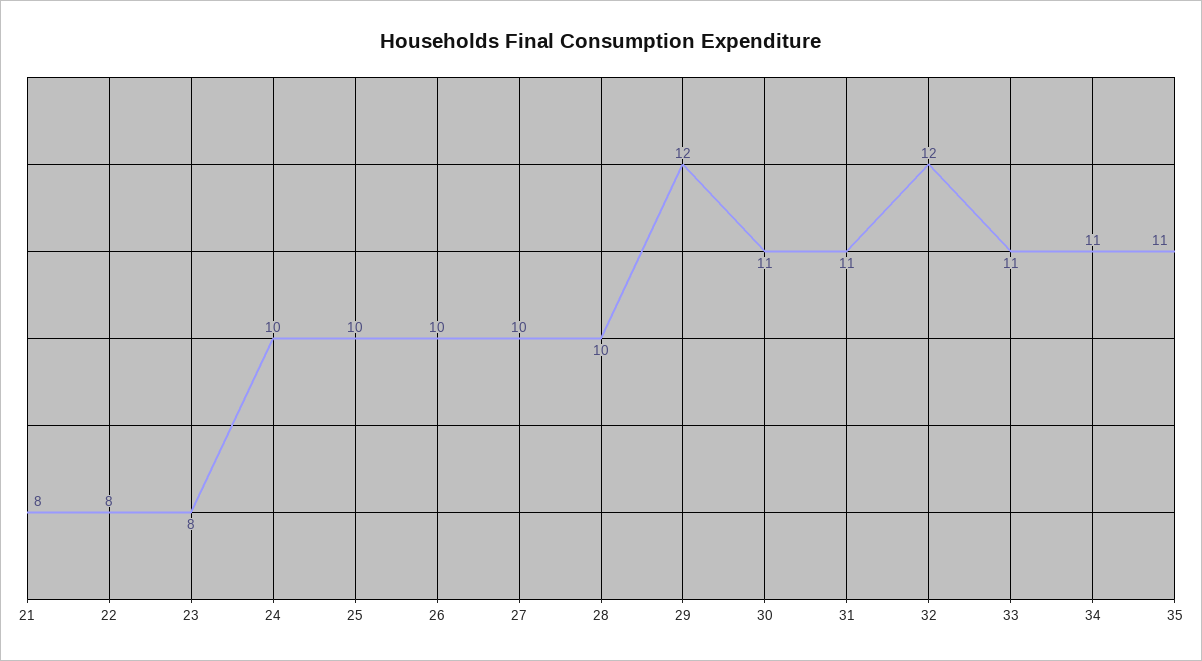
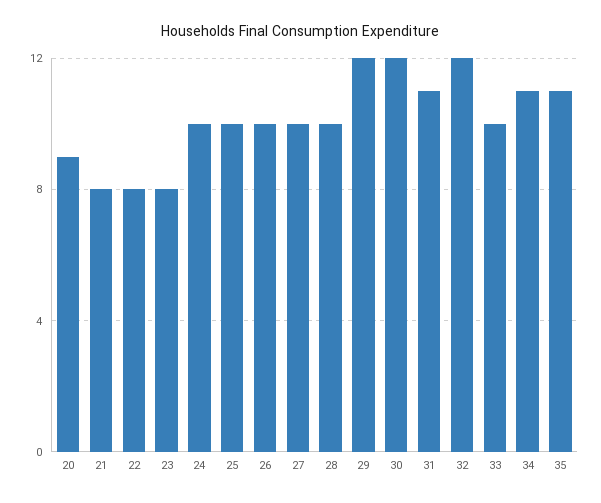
30: 11 -> 12
33: 11 -> 10
20: none -> 9

